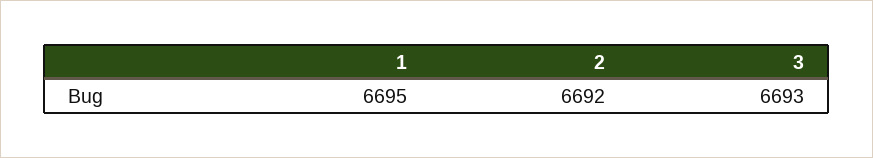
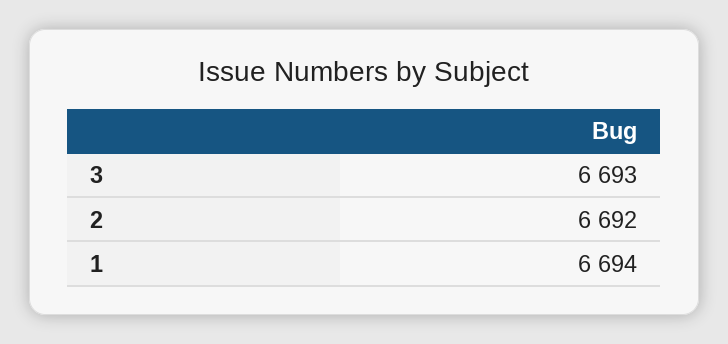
1: 6695 -> 6694

